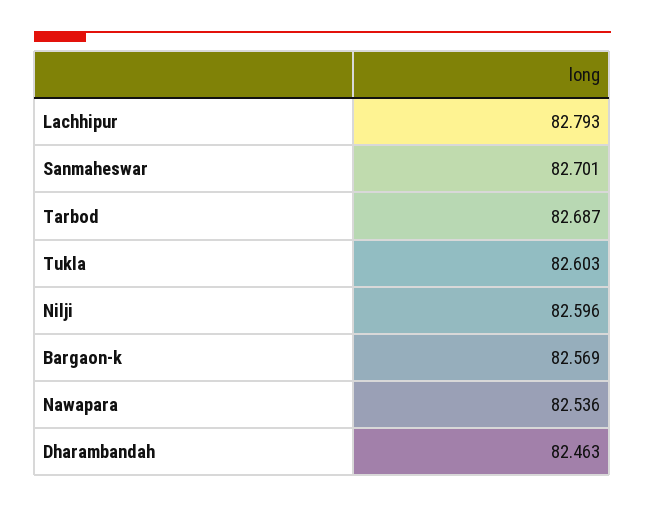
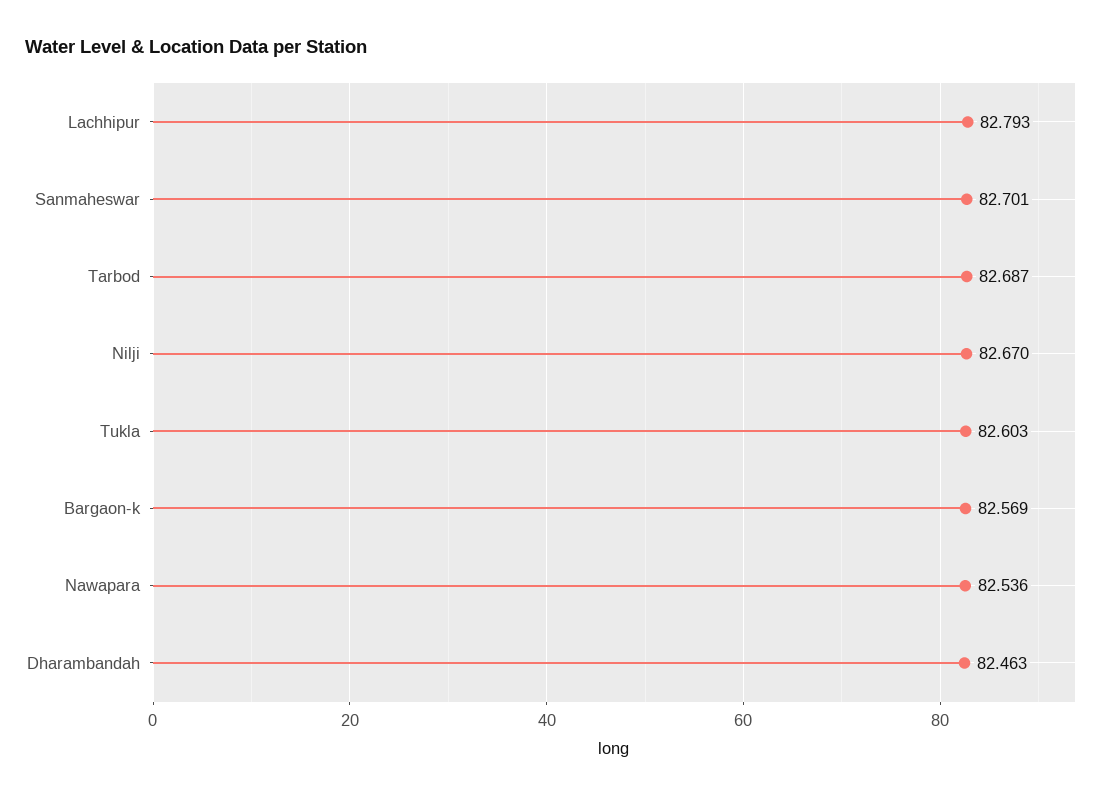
Nilji: 82.596 -> 82.67

